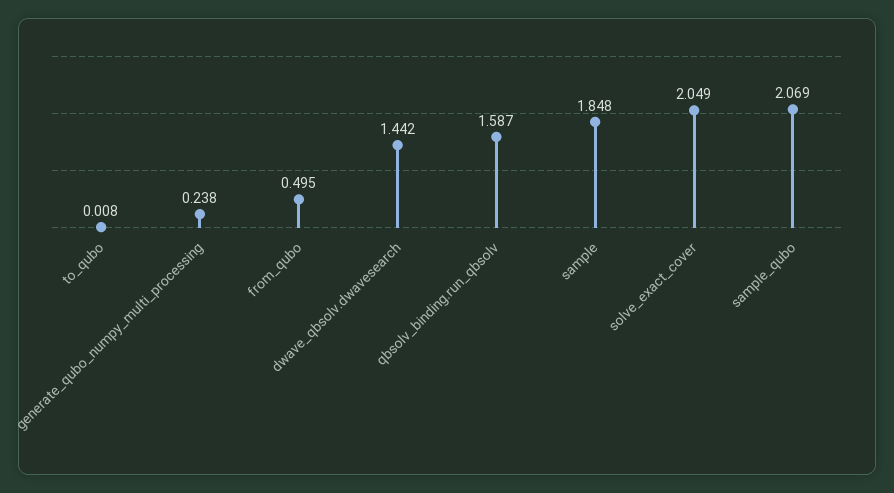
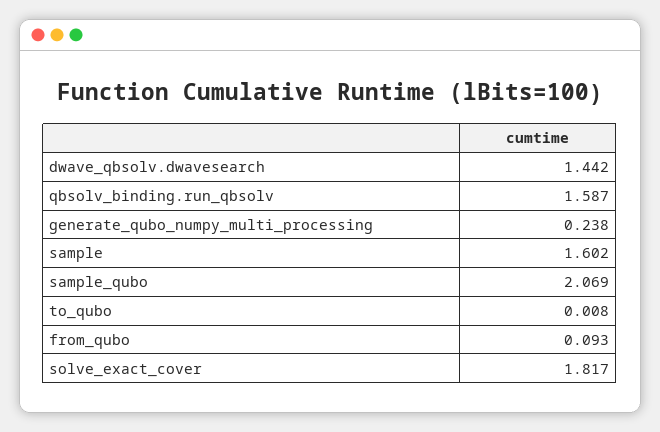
from_qubo: 0.495 -> 0.093
sample: 1.848 -> 1.602
solve_exact_cover: 2.049 -> 1.817

